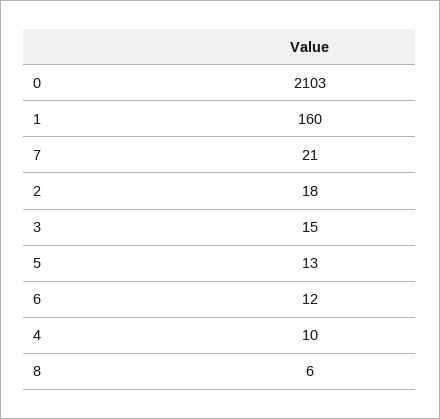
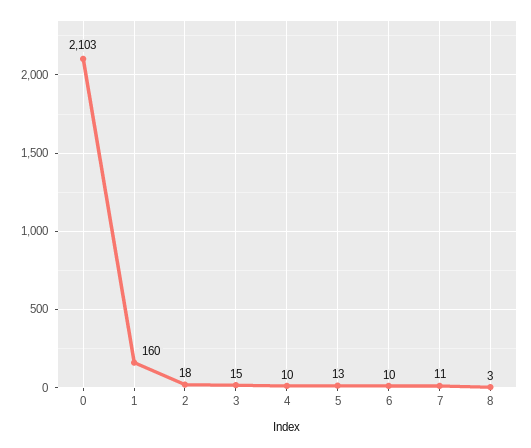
7: 21 -> 11
6: 12 -> 10
8: 6 -> 3

